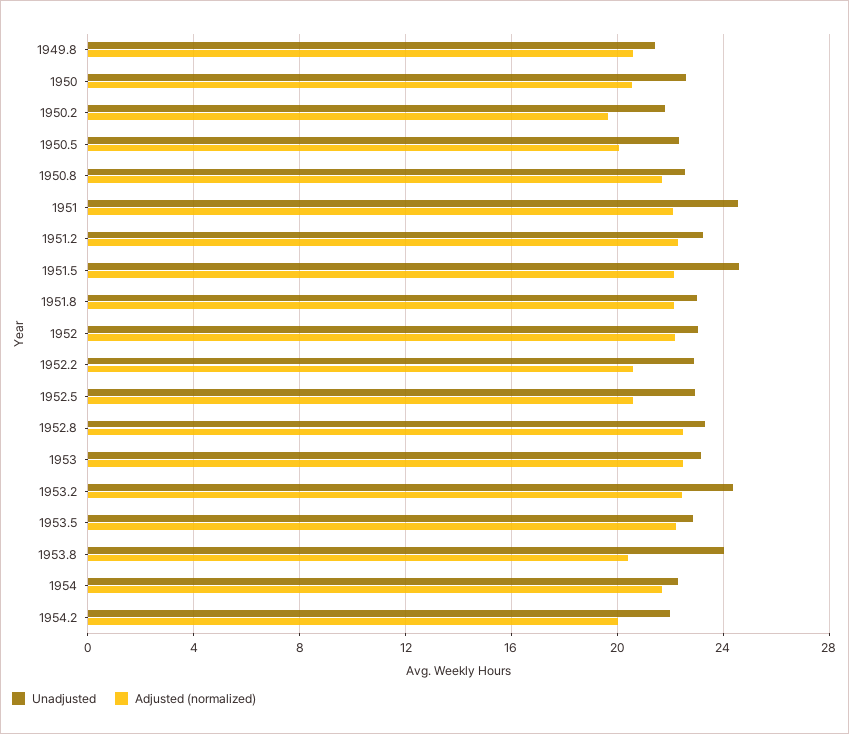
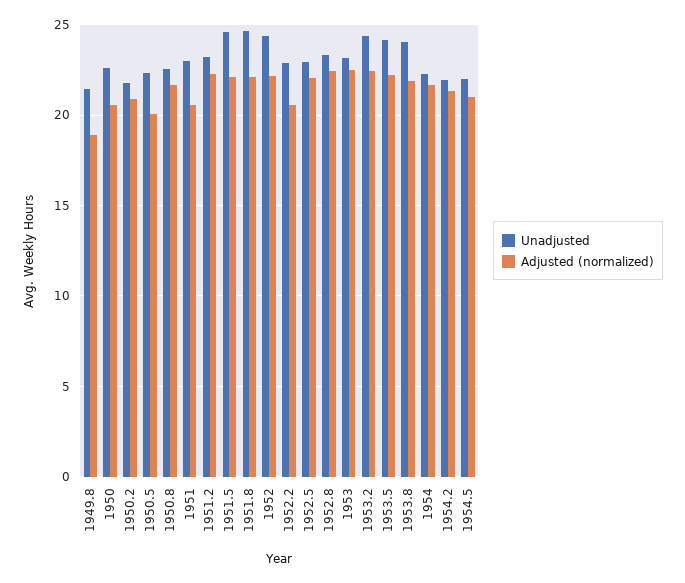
Adjusted (normalized), 1949.8: 20.5 -> 19
Adjusted (normalized), 1950.2: 19.5 -> 21
Unadjusted, 1951: 24.5 -> 23
Adjusted (normalized), 1951: 22 -> 20.5
Unadjusted, 1951.8: 23 -> 24.5
Unadjusted, 1952: 23 -> 24.5
Adjusted (normalized), 1952.5: 20.5 -> 22
Unadjusted, 1953.5: 23 -> 24
Adjusted (normalized), 1953.8: 20.5 -> 22
Adjusted (normalized), 1954.2: 20 -> 21.5
Unadjusted, 1954.5: none -> 22
Adjusted (normalized), 1954.5: none -> 21

